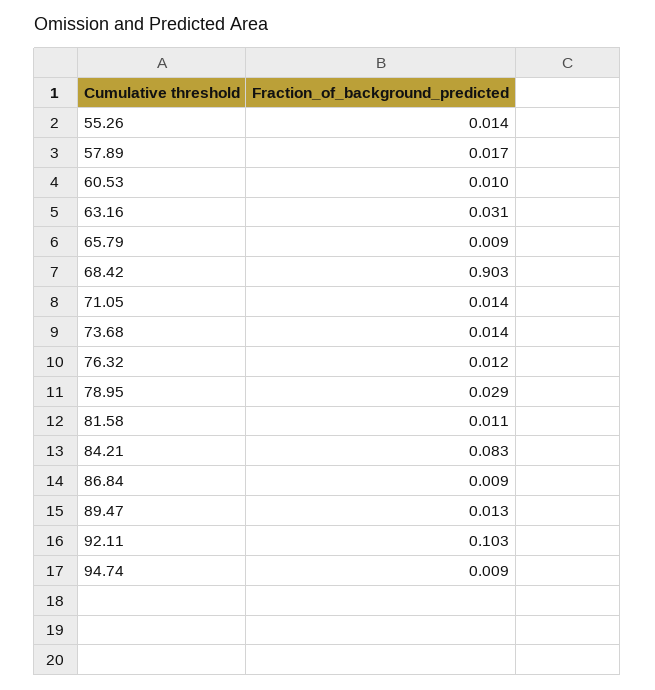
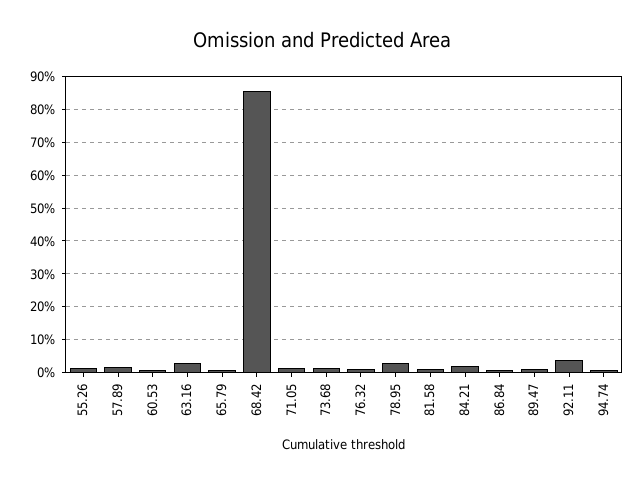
68.42: 0.903 -> 0.86
84.21: 0.083 -> 0.02
92.11: 0.103 -> 0.04

